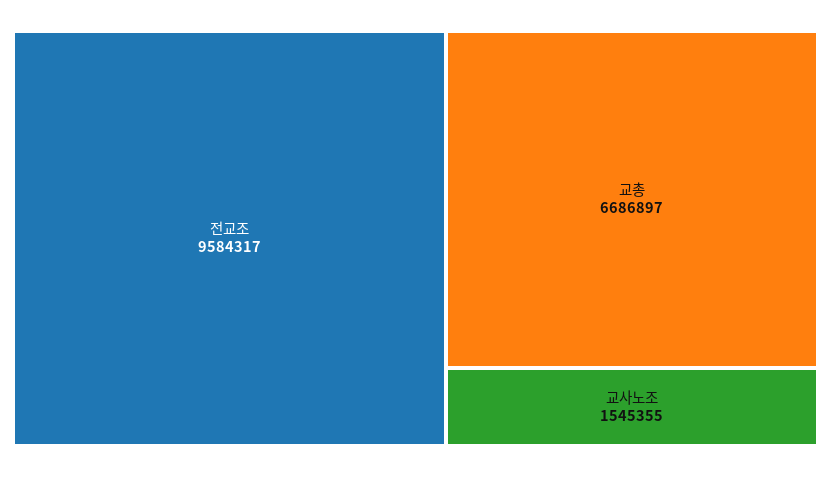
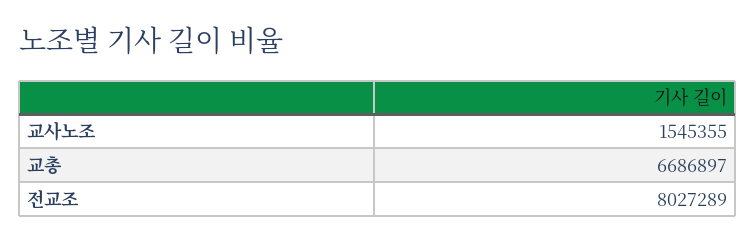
전교조: 9584317 -> 8027289

